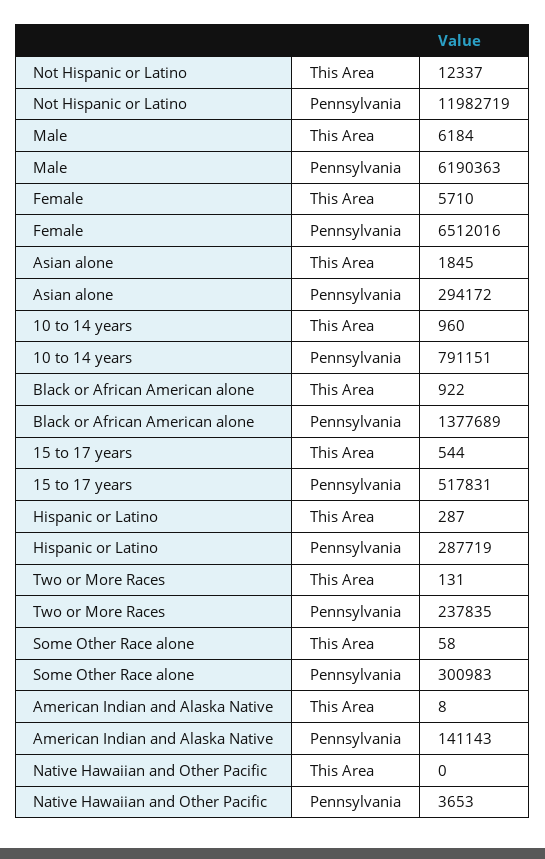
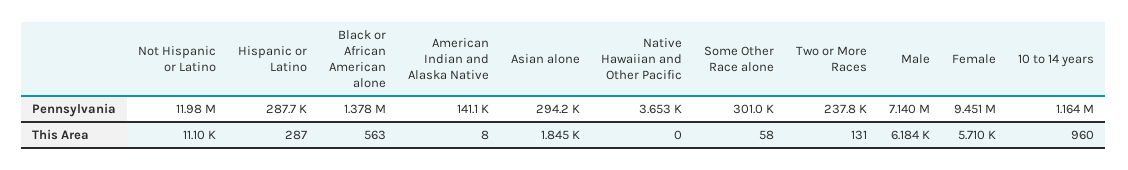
Not Hispanic or Latino, This Area: 12337 -> 11100
Male, Pennsylvania: 6190363 -> 7140000
Female, Pennsylvania: 6512016 -> 9451000
10 to 14 years, Pennsylvania: 791151 -> 1164000
Black or African American alone, This Area: 922 -> 563
15 to 17 years, This Area: 544 -> none
15 to 17 years, Pennsylvania: 517831 -> none

